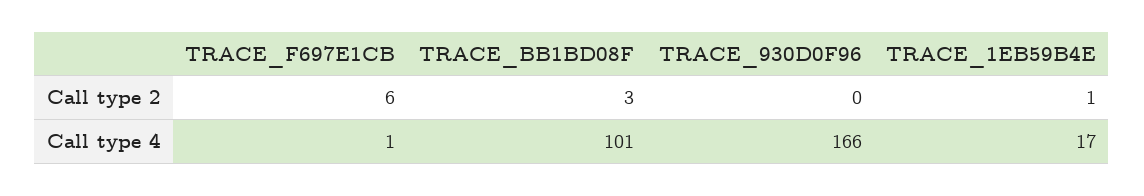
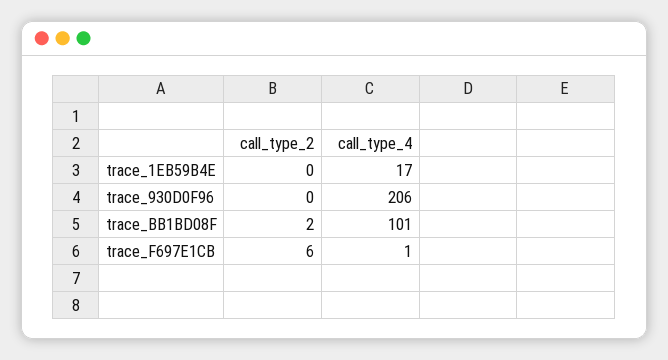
TRACE_BB1BD08F, Call type 2: 3 -> 2
TRACE_1EB59B4E, Call type 2: 1 -> 0
TRACE_930D0F96, Call type 4: 166 -> 206

